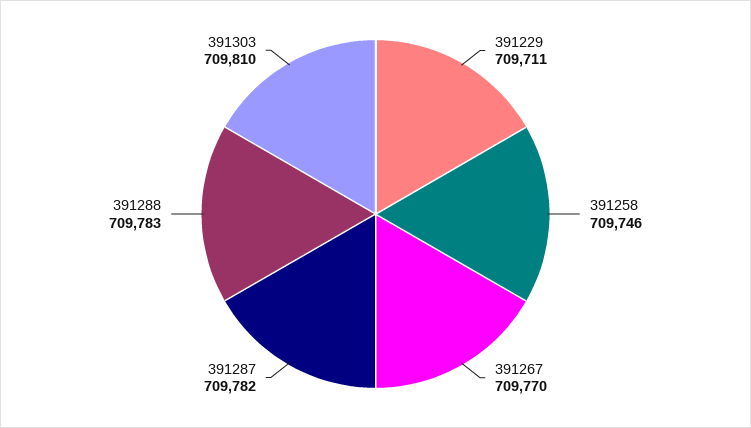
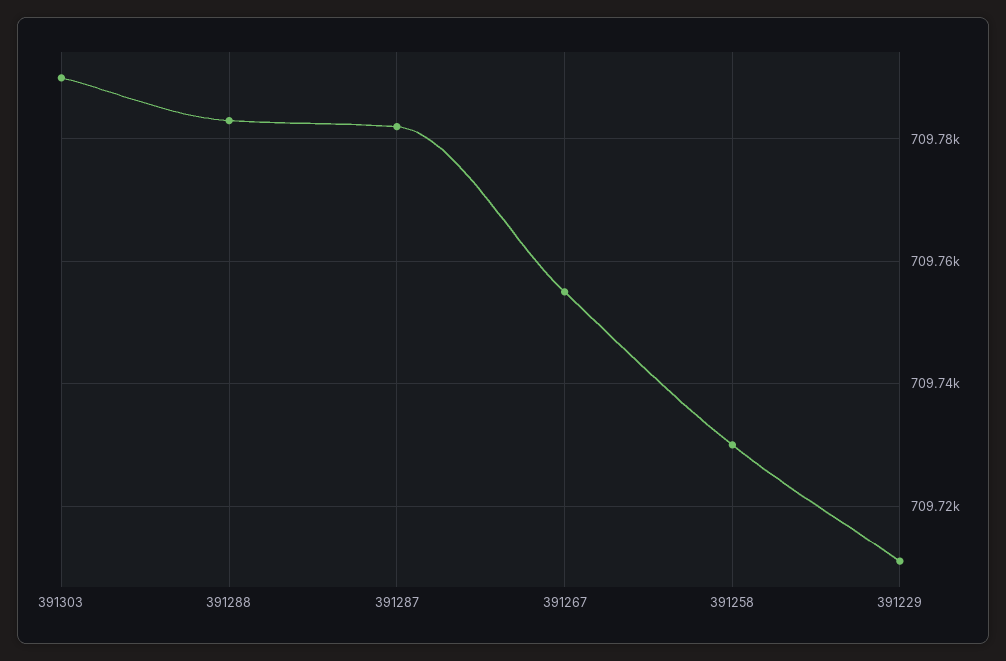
391258: 709746 -> 709730
391267: 709770 -> 709755
391303: 709810 -> 709790

